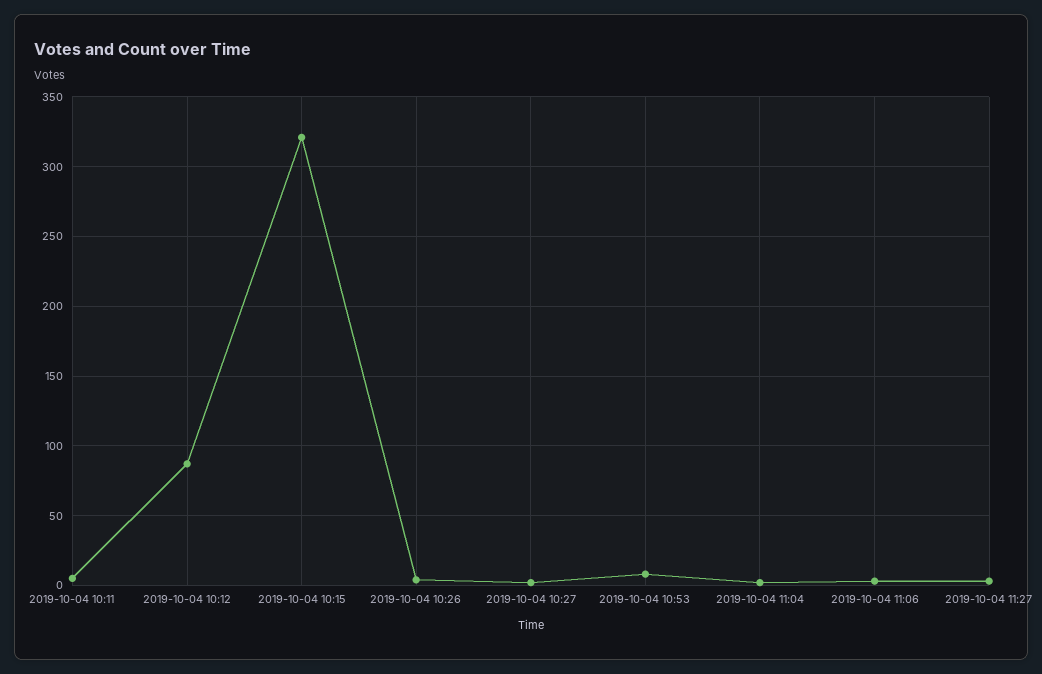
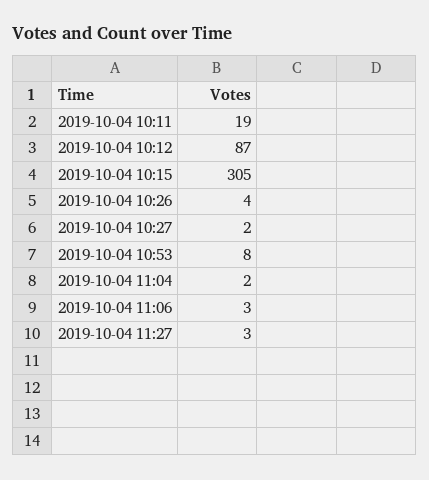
2019-10-04 10:11: 5 -> 19
2019-10-04 10:15: 320 -> 305

